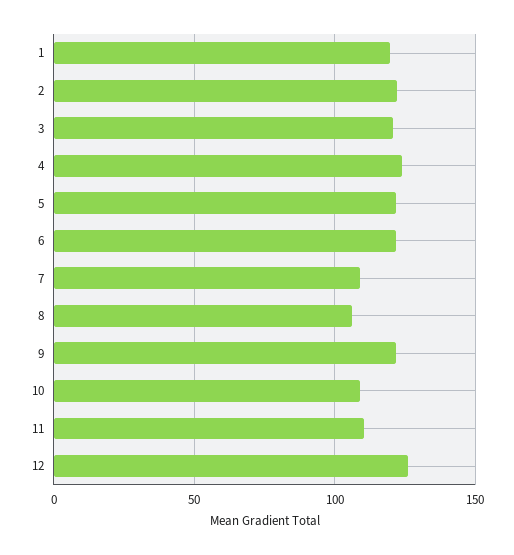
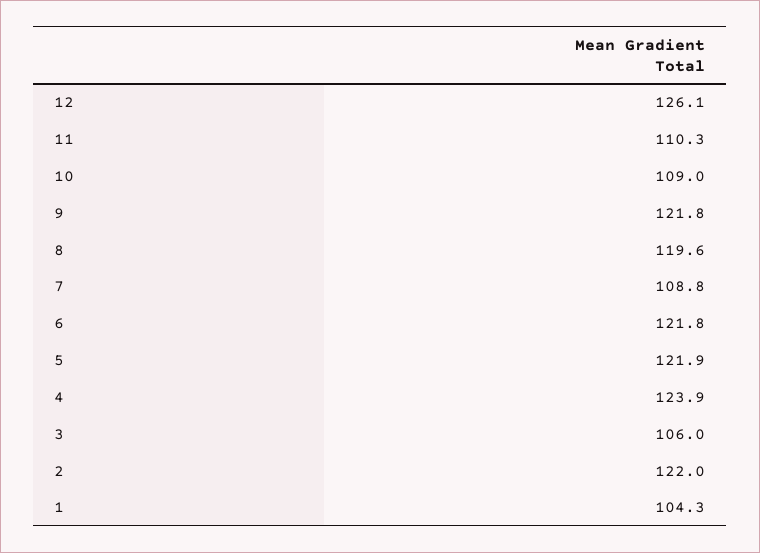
1: 120 -> 104.3
3: 120 -> 106
8: 105 -> 119.6

